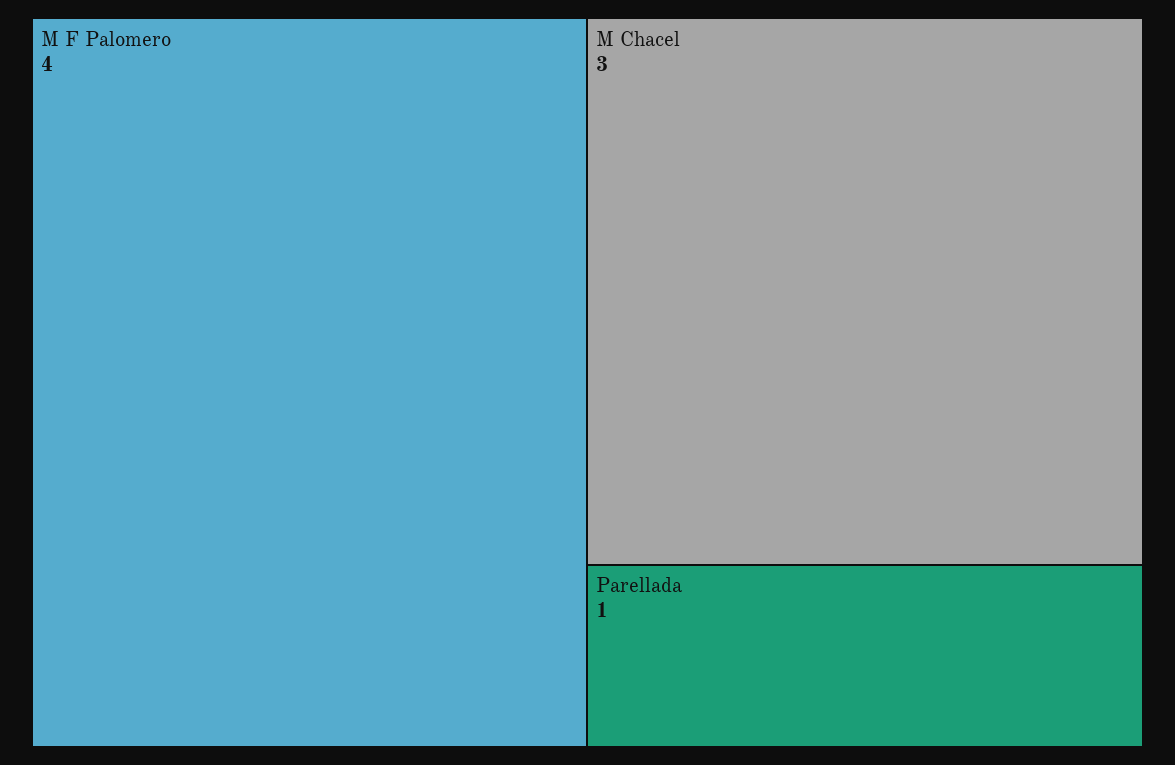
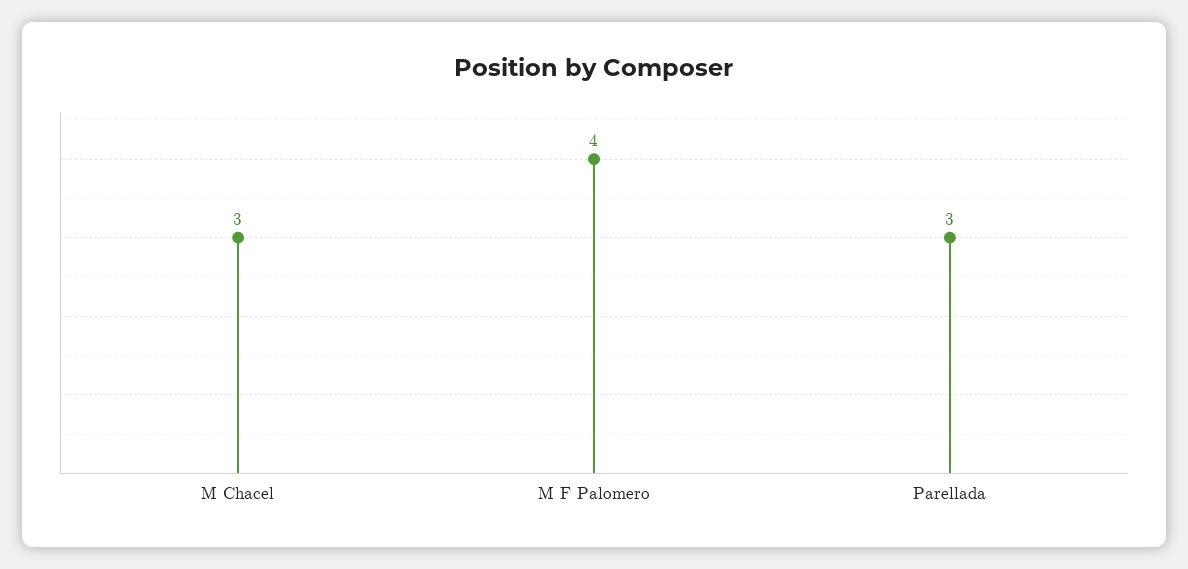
Parellada: 1 -> 3

